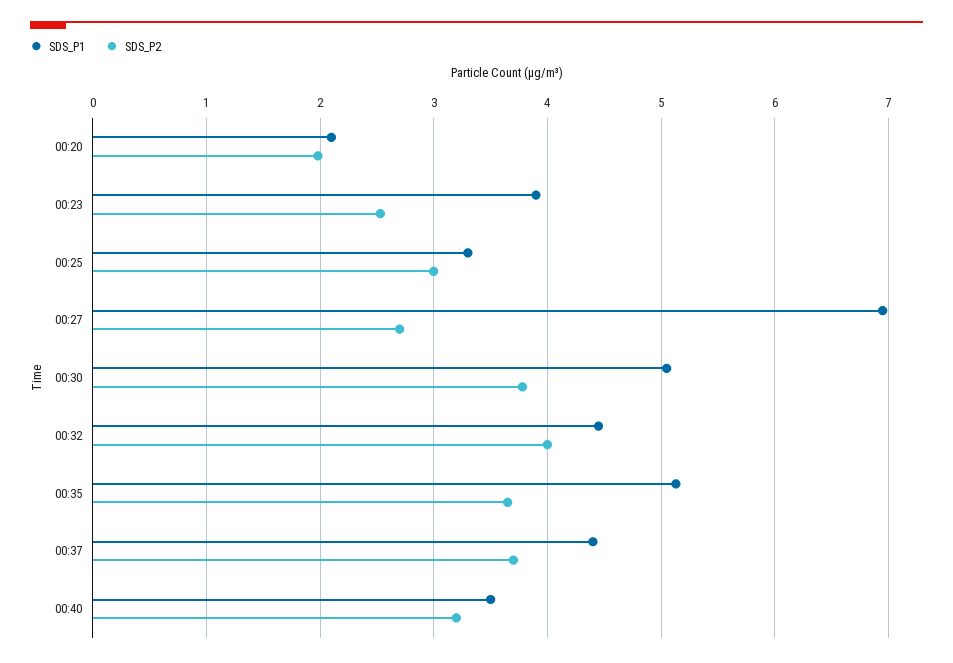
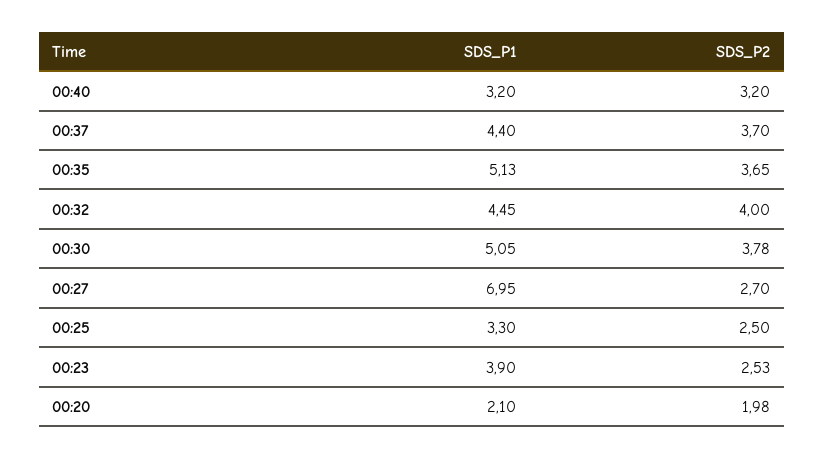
SDS_P2, 00:25: 3 -> 2.5
SDS_P1, 00:40: 3.5 -> 3.2

